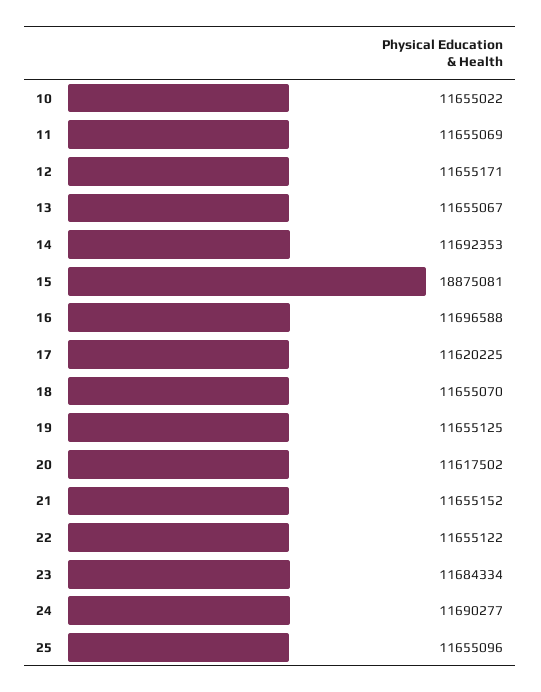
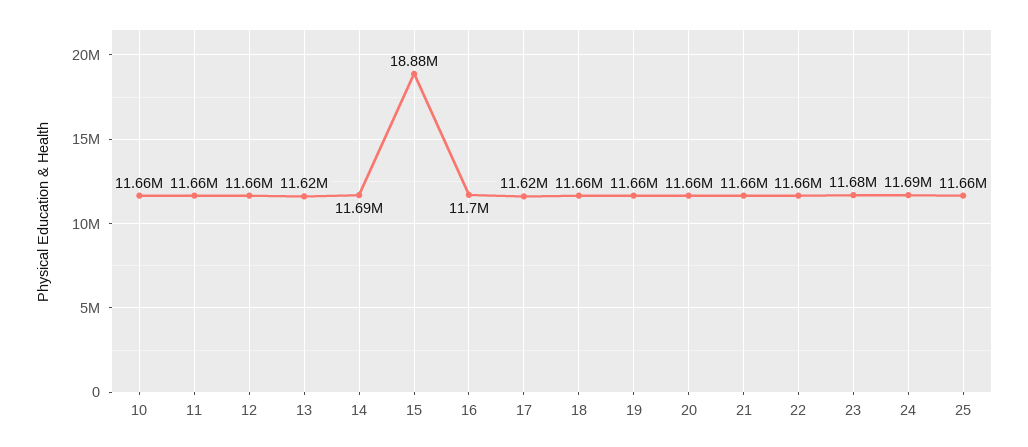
13: 11655067 -> 11620000
20: 11617502 -> 11660000

